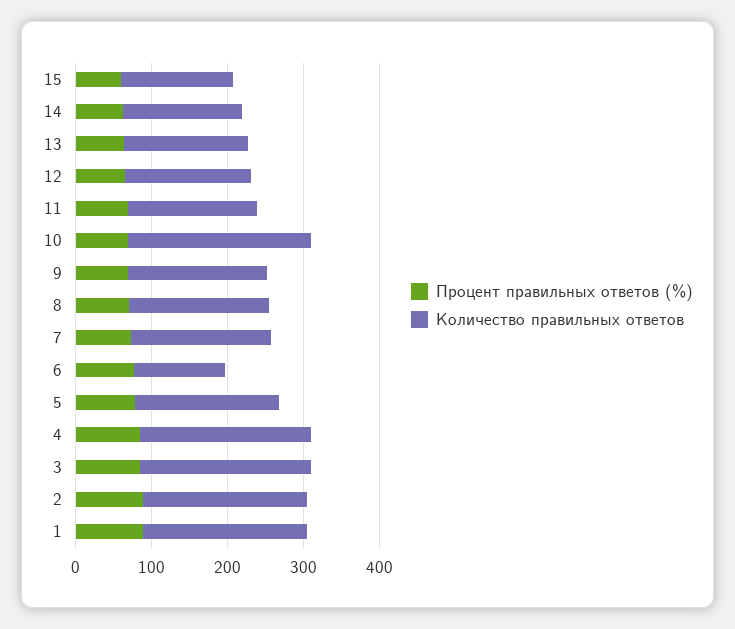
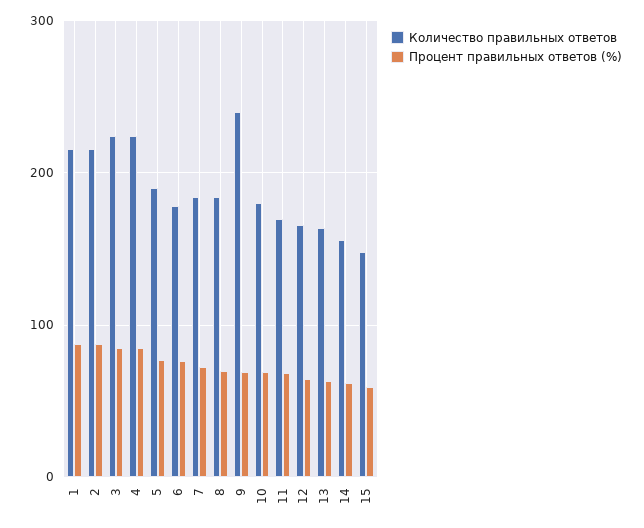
Количество правильных ответов, 10: 240 -> 180
Количество правильных ответов, 9: 180 -> 240
Количество правильных ответов, 6: 120 -> 180

